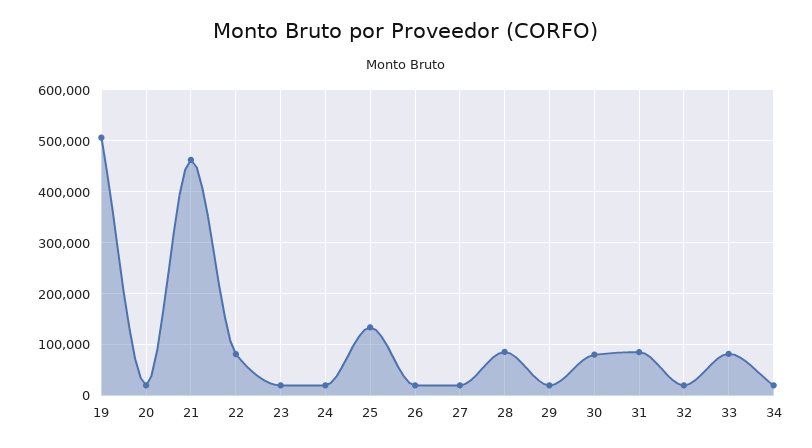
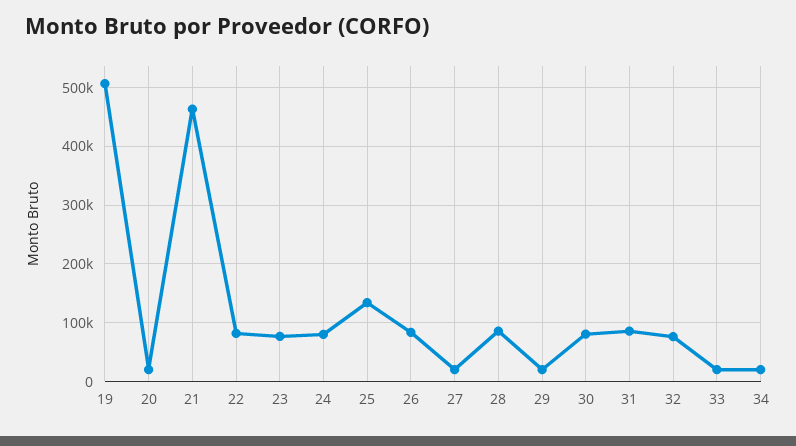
23: 20000 -> 80000
24: 20000 -> 80000
26: 20000 -> 80000
32: 20000 -> 80000
33: 80000 -> 20000

